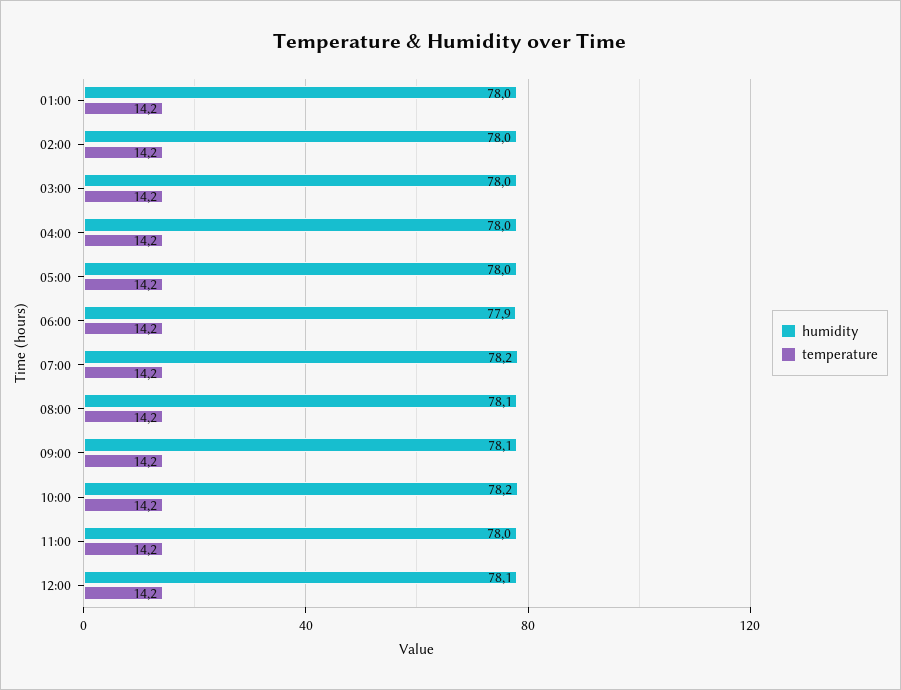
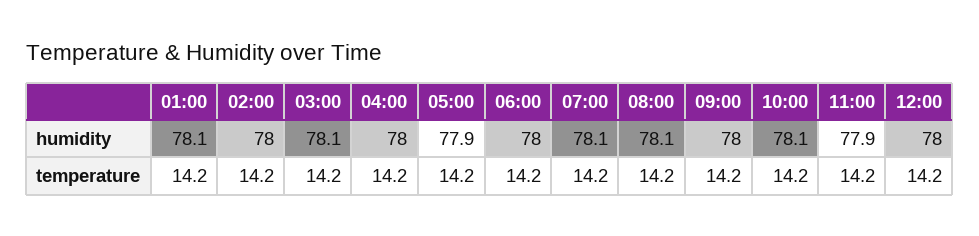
humidity, 01:00: 78 -> 78.1
humidity, 03:00: 78 -> 78.1
humidity, 05:00: 78 -> 77.9
humidity, 06:00: 77.9 -> 78
humidity, 07:00: 78.2 -> 78.1
humidity, 09:00: 78.1 -> 78
humidity, 10:00: 78.2 -> 78.1
humidity, 11:00: 78 -> 77.9
humidity, 12:00: 78.1 -> 78

